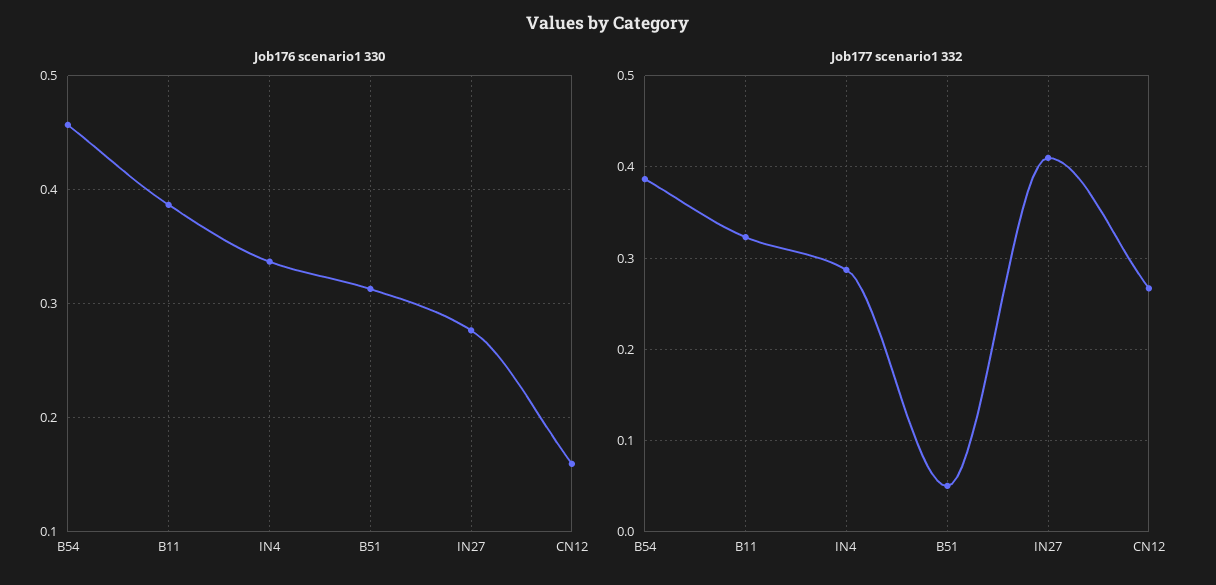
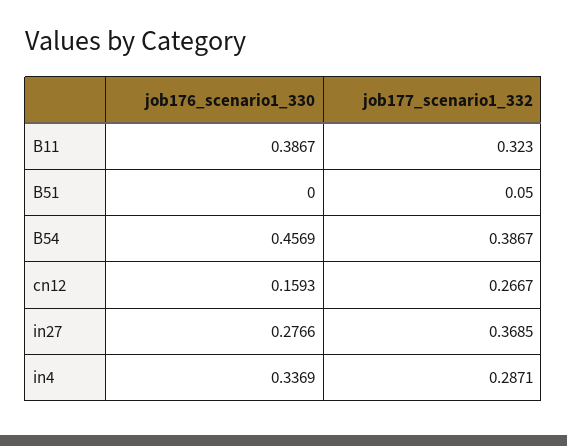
Job176 scenario1 330, B51: 0.31 -> 0
Job177 scenario1 332, IN27: 0.41 -> 0.3685

